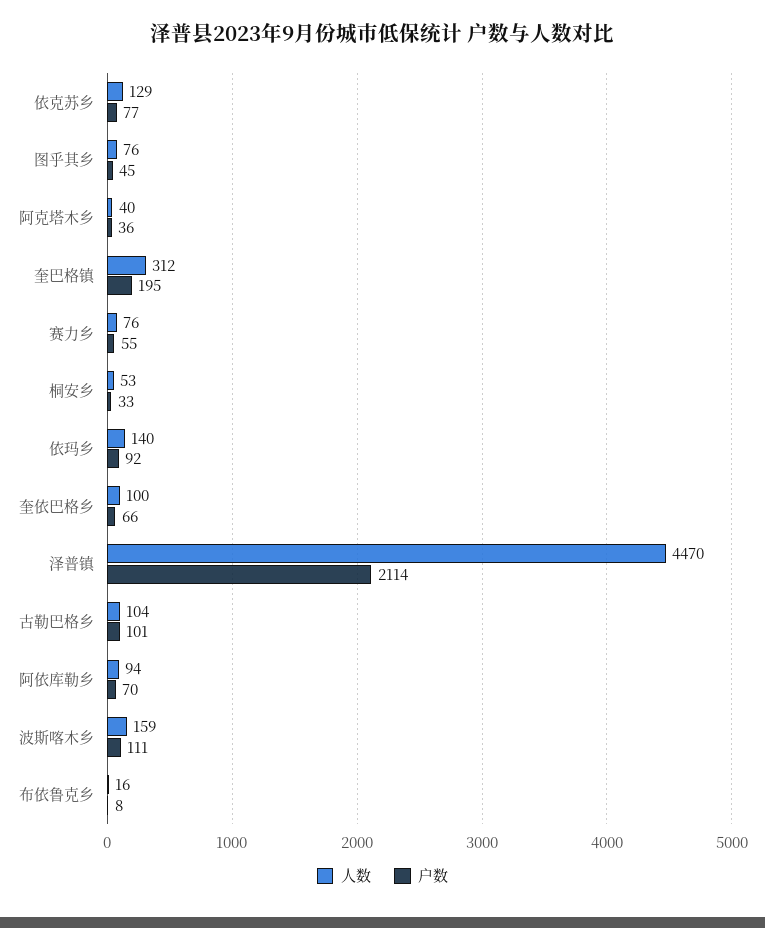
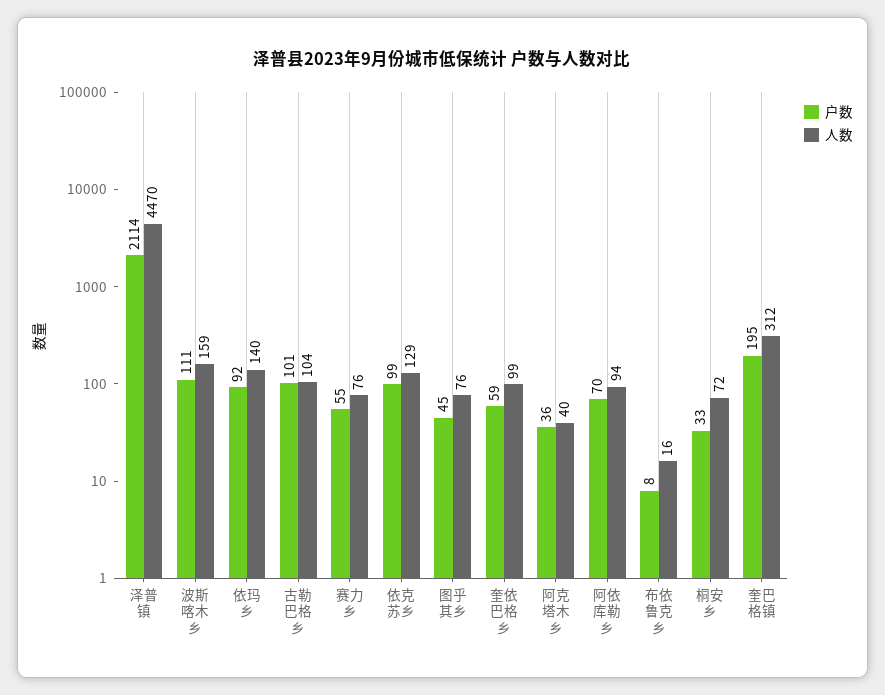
户数, 依克苏乡: 77 -> 99
人数, 桐安乡: 53 -> 72
人数, 奎依巴格乡: 100 -> 99
户数, 奎依巴格乡: 66 -> 59

